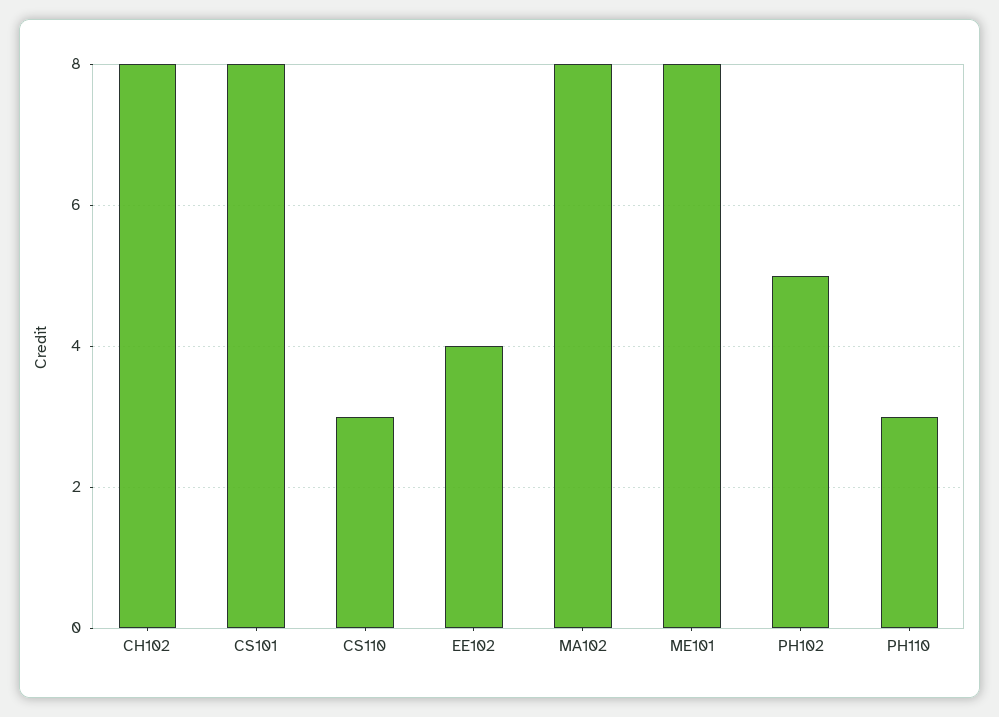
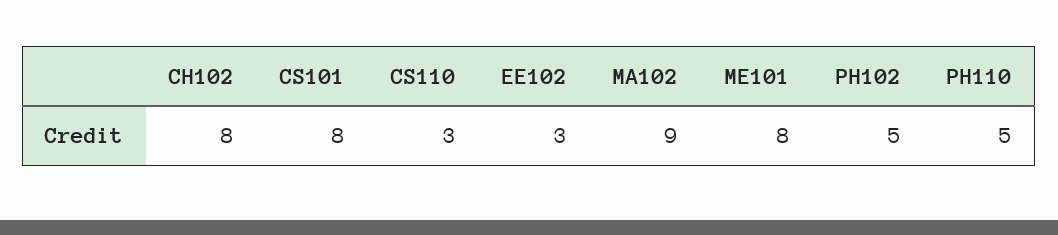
EE102: 4 -> 3
MA102: 8 -> 9
PH110: 3 -> 5

